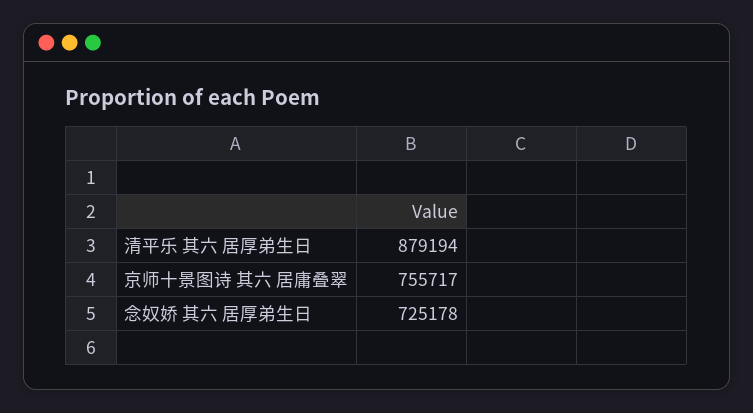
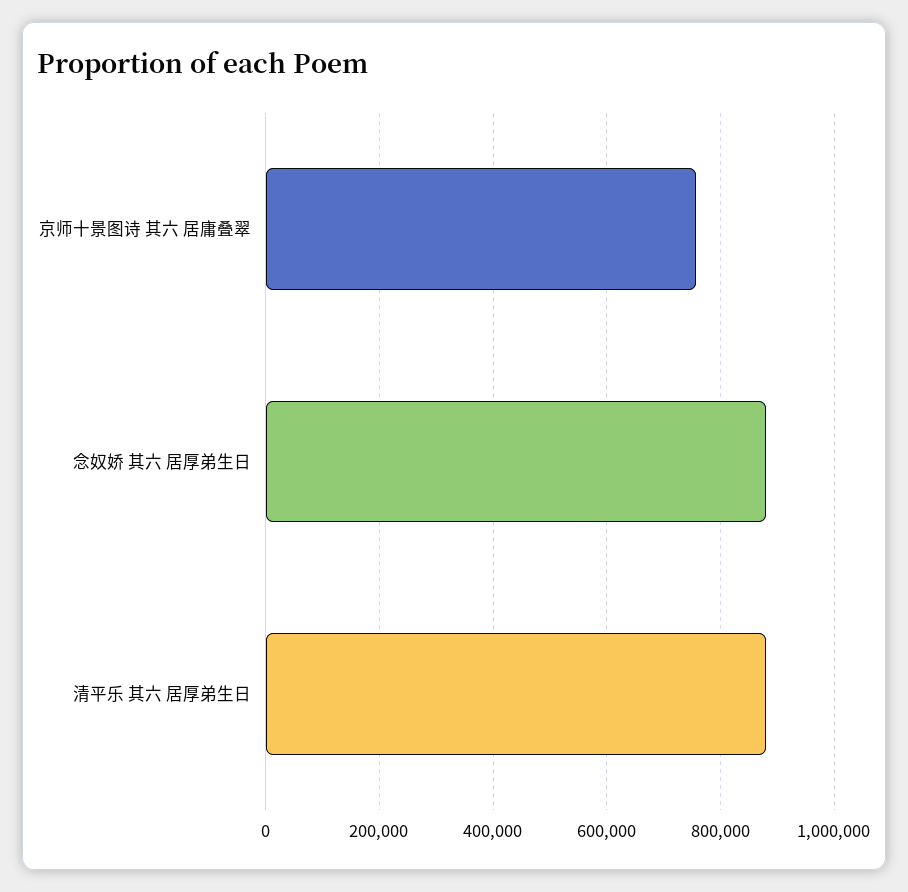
念奴娇 其六 居厚弟生日: 725178 -> 880000

